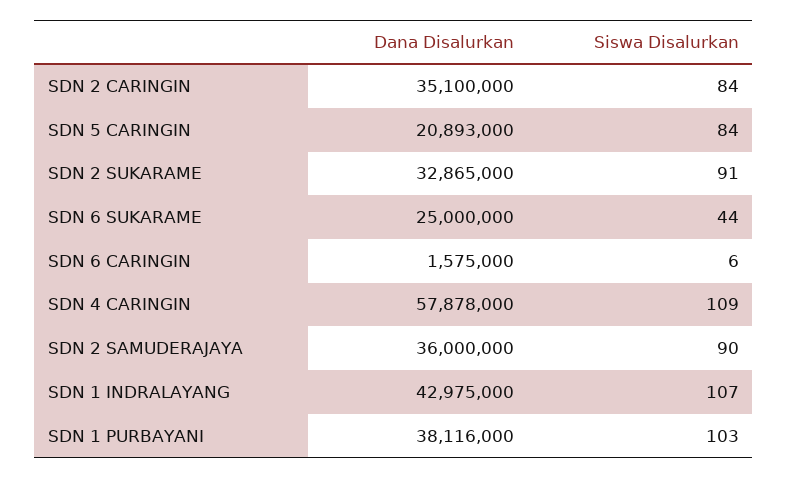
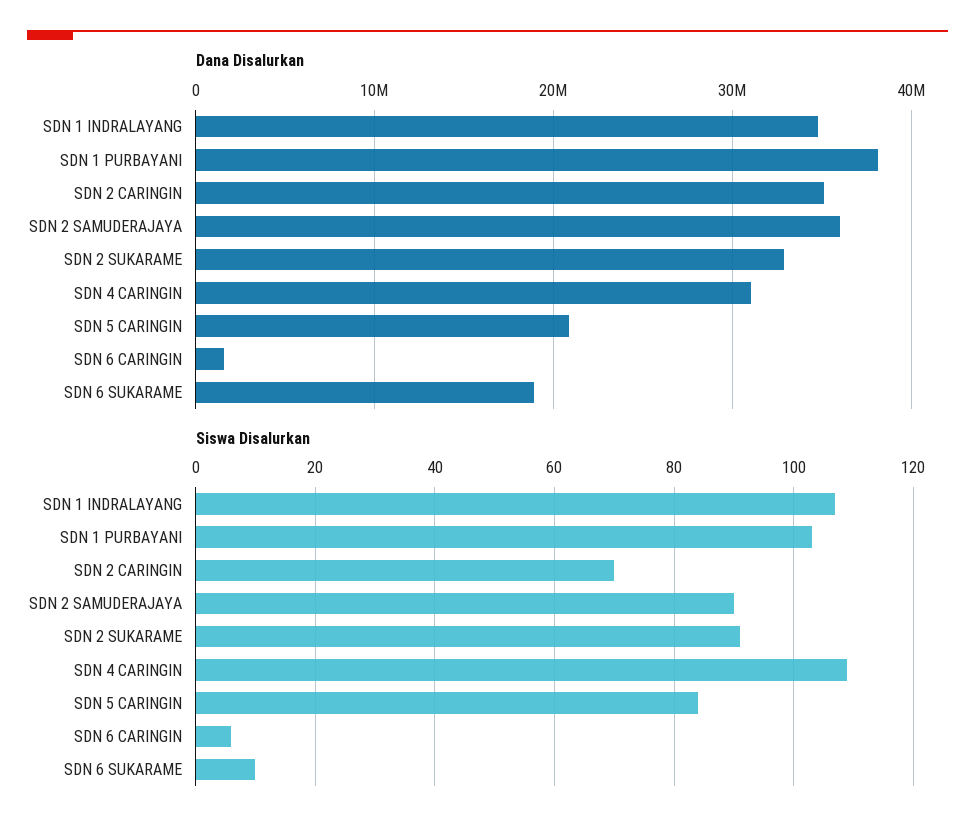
Siswa Disalurkan, SDN 2 CARINGIN: 84 -> 70
Dana Disalurkan, SDN 6 SUKARAME: 25000000 -> 19000000
Siswa Disalurkan, SDN 6 SUKARAME: 44 -> 10
Dana Disalurkan, SDN 4 CARINGIN: 57878000 -> 31000000
Dana Disalurkan, SDN 1 INDRALAYANG: 42975000 -> 35000000

